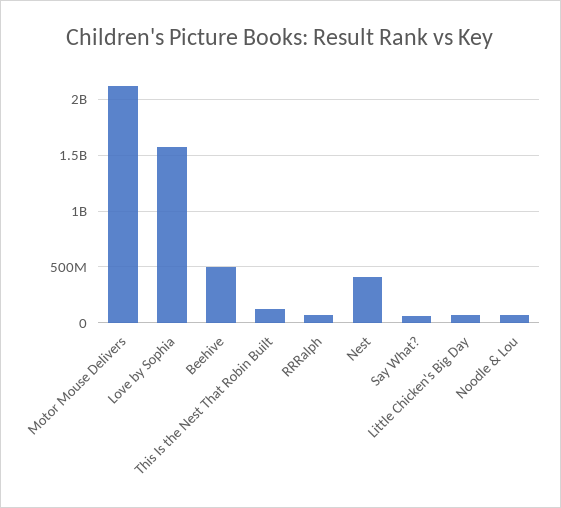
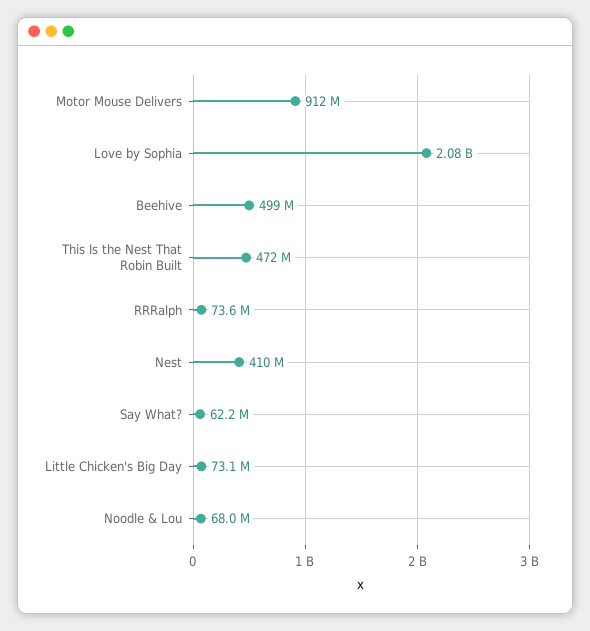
Motor Mouse Delivers: 2100000000 -> 912000000
Love by Sophia: 1600000000 -> 2080000000
This Is the Nest That Robin Built: 100000000 -> 472000000

